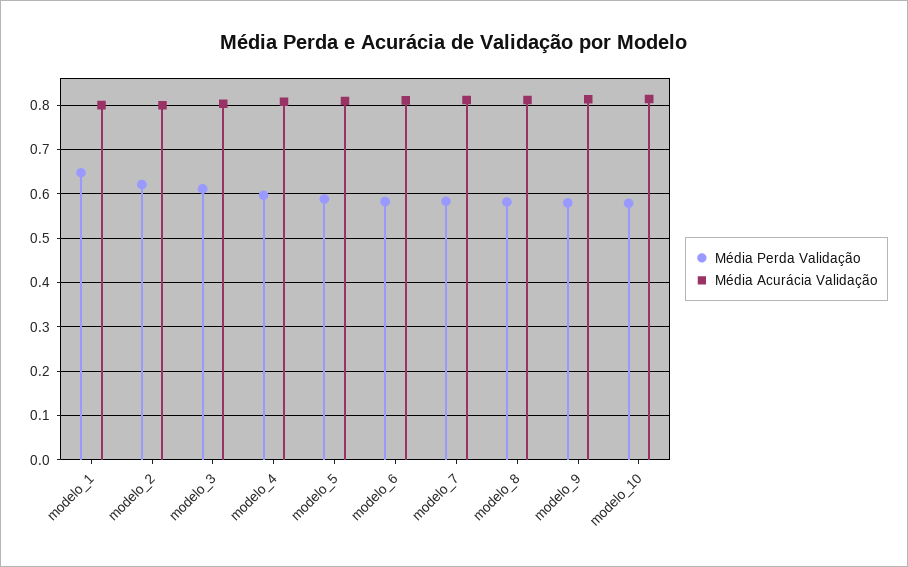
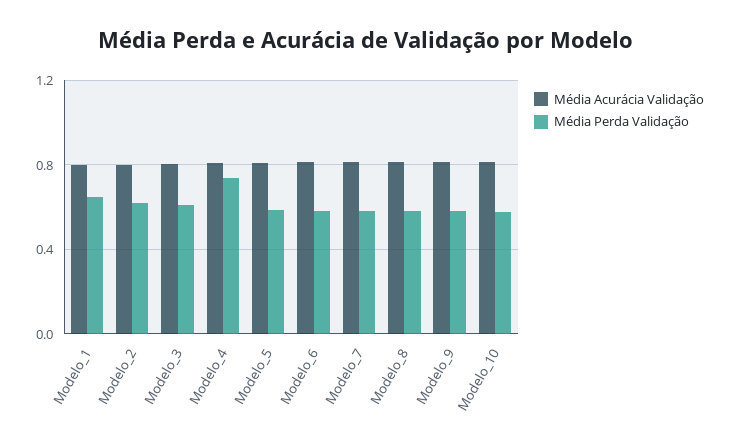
Média Perda Validação, modelo_4: 0.6 -> 0.75

